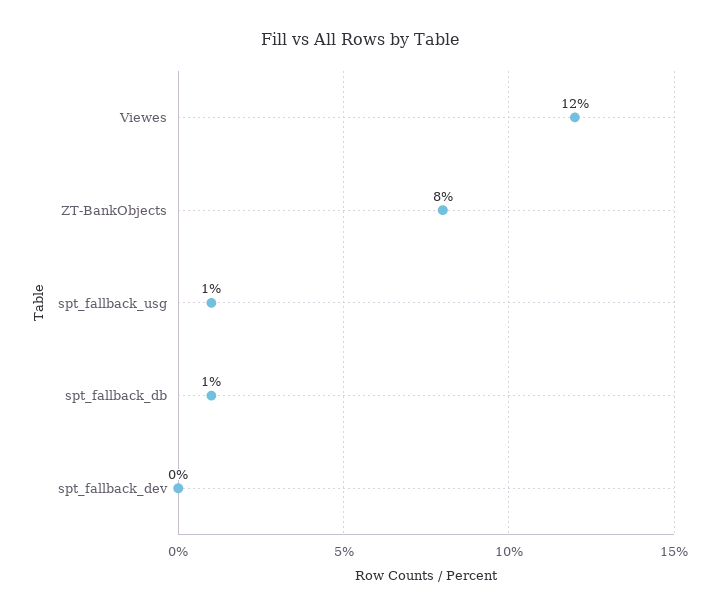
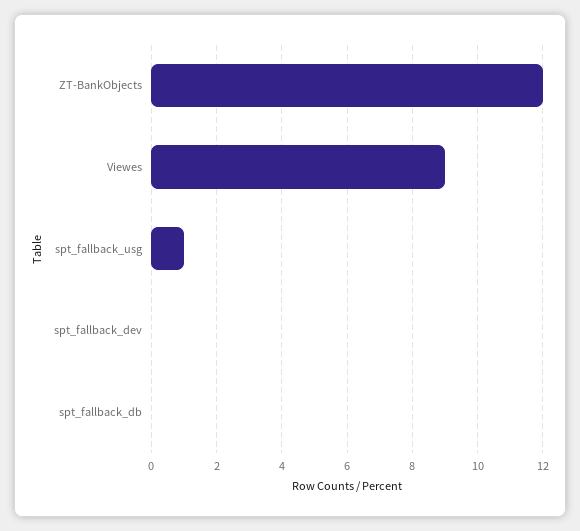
Viewes: 12 -> 9
ZT-BankObjects: 8 -> 12
spt_fallback_db: 1 -> 0

